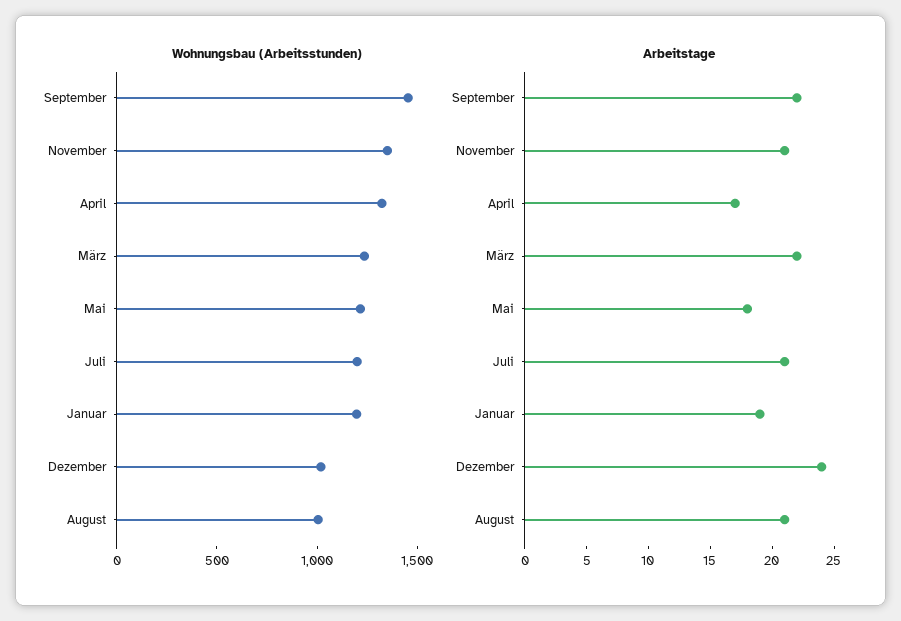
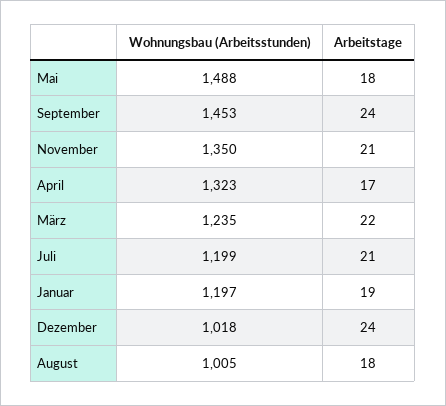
Wohnungsbau (Arbeitsstunden), Mai: 1200 -> 1488
Arbeitstage, September: 22 -> 24
Arbeitstage, August: 21 -> 18

